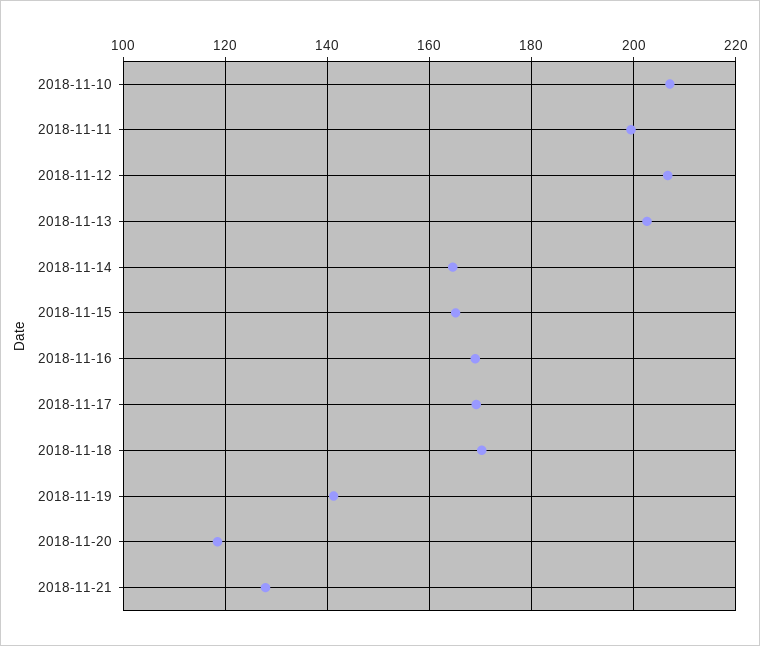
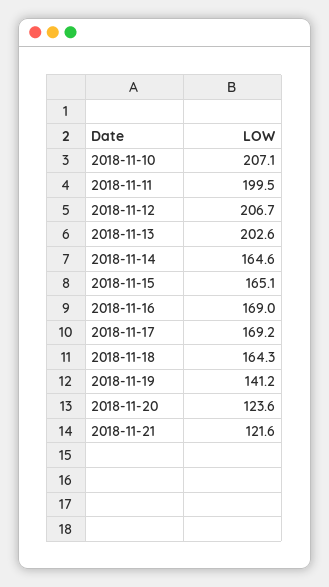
2018-11-18: 170 -> 164.3
2018-11-20: 118 -> 123.6
2018-11-21: 128 -> 121.6

